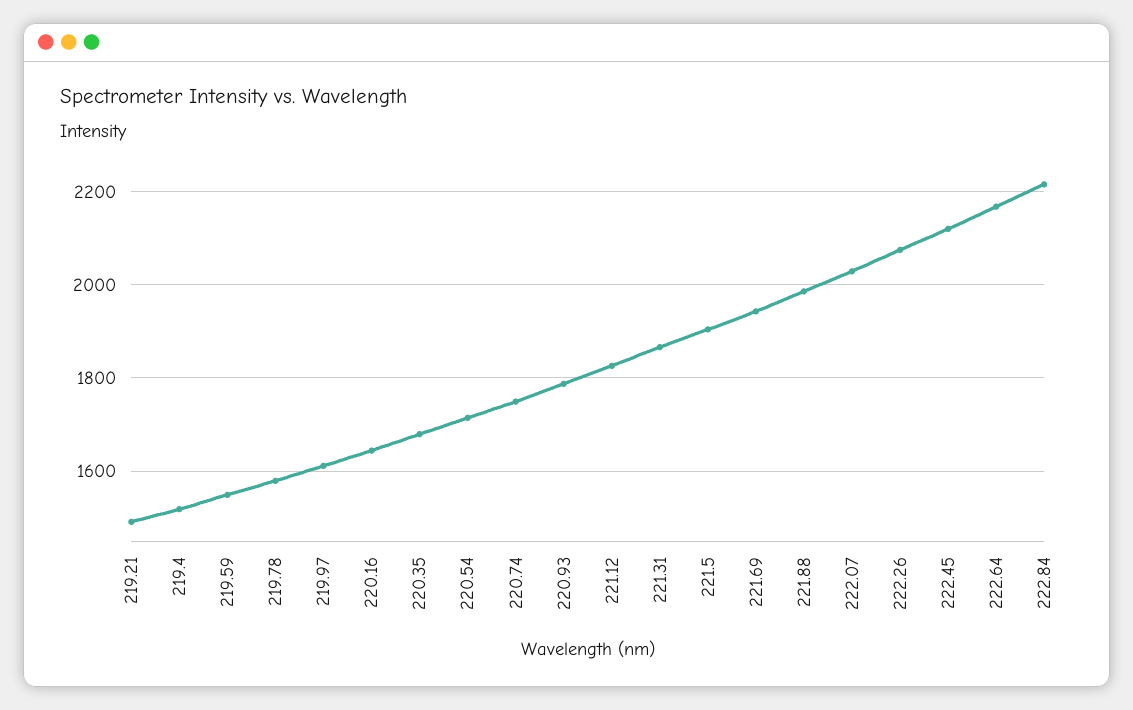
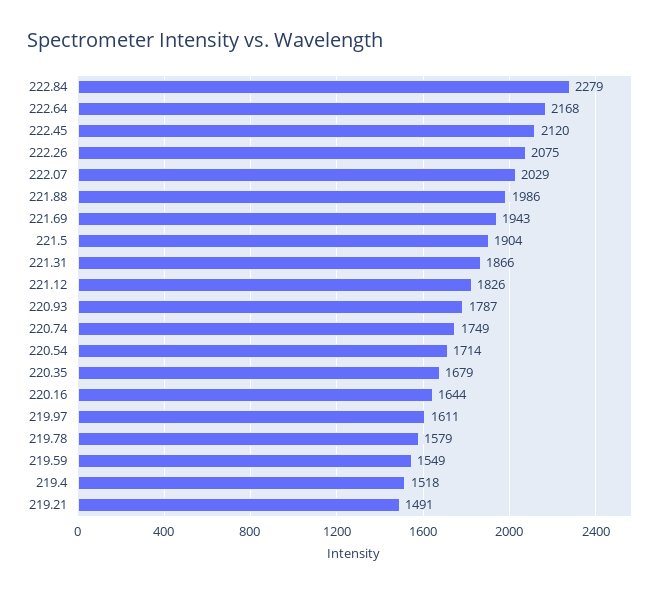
222.84: 2220 -> 2279

